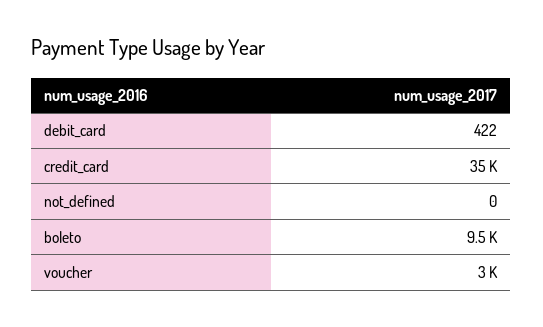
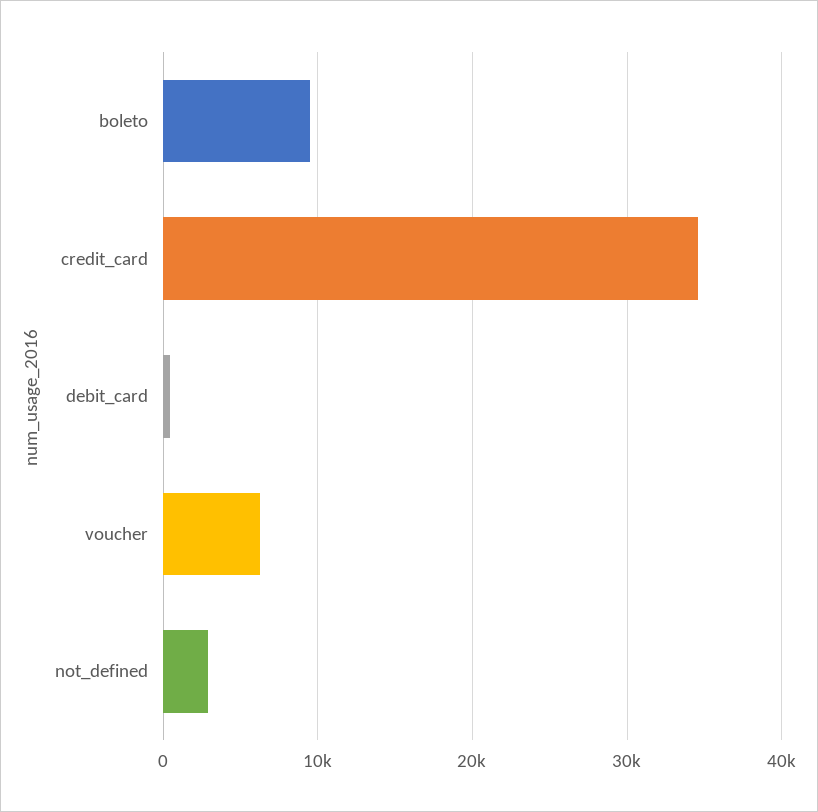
not_defined: 0 -> 3000
voucher: 3000 -> 6000

